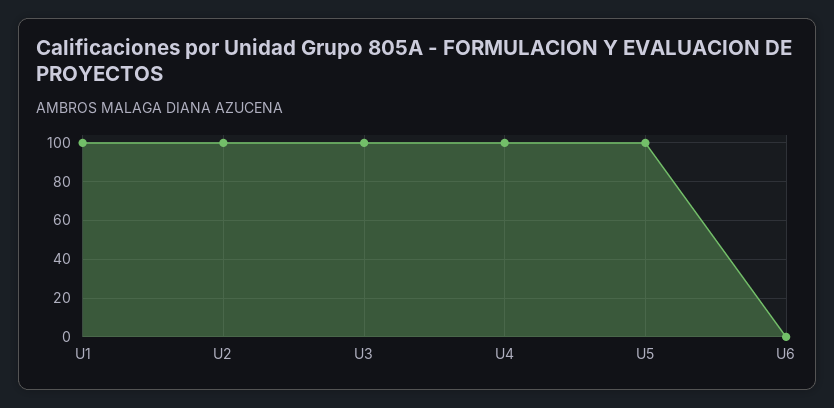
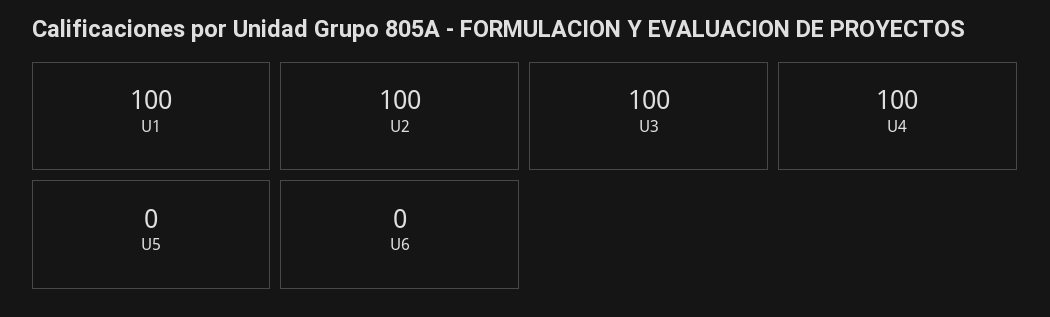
U5: 100 -> 0

